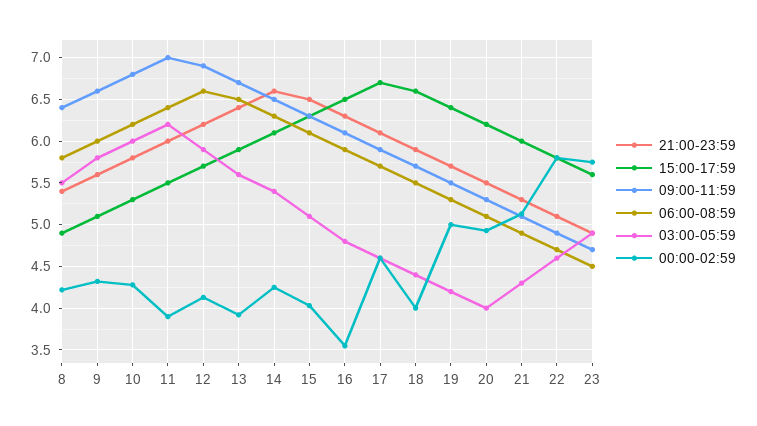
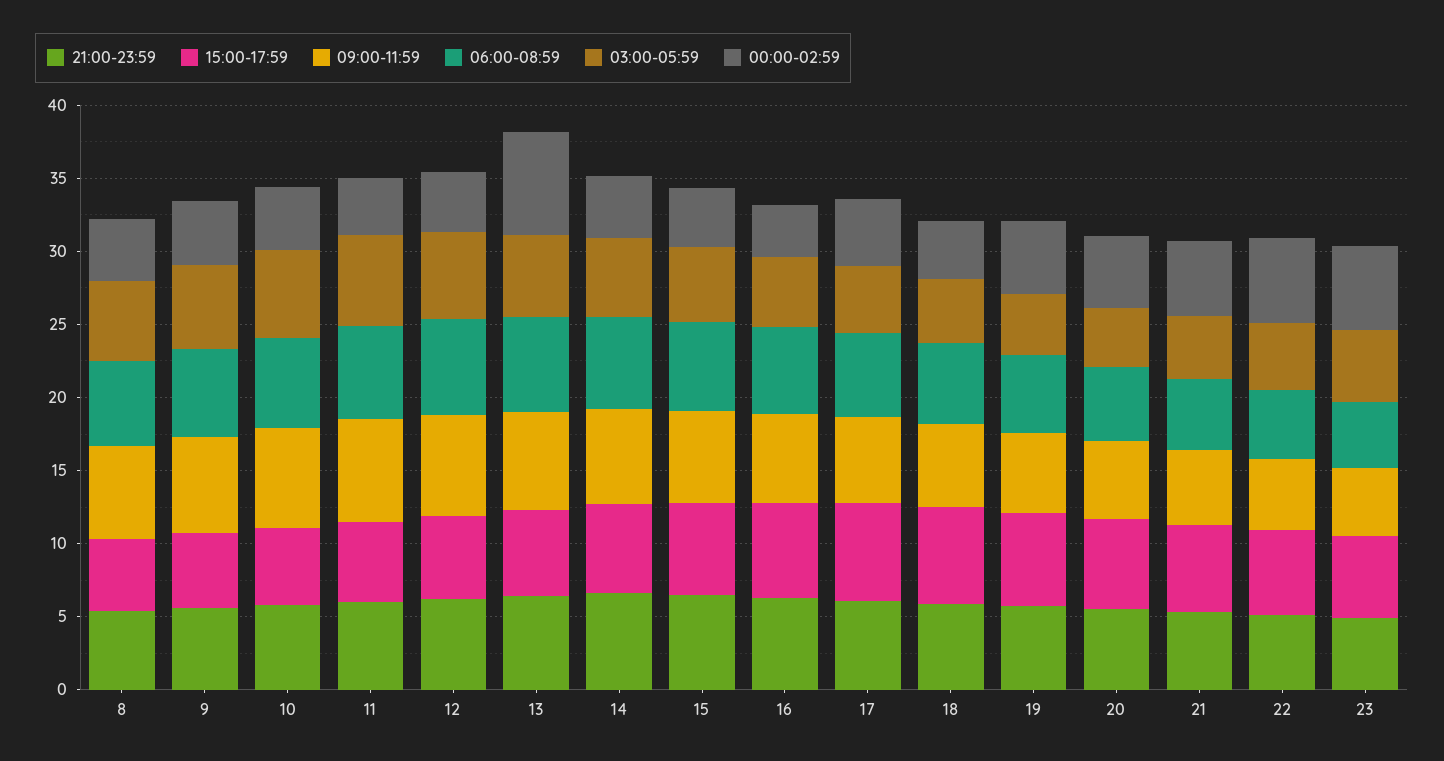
00:00-02:59, 13: 3.9 -> 7

